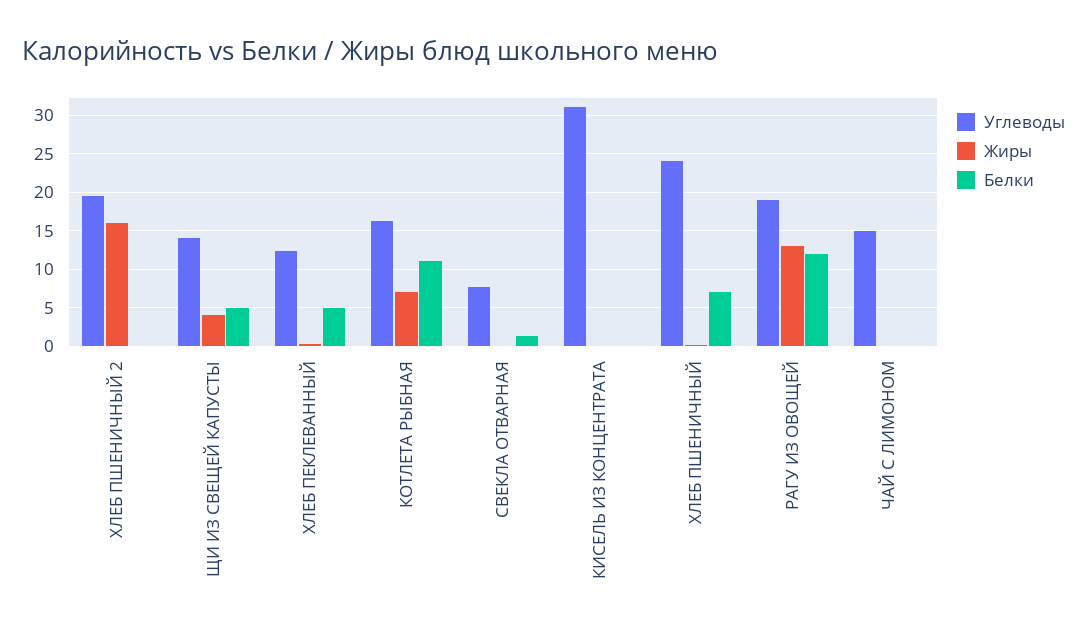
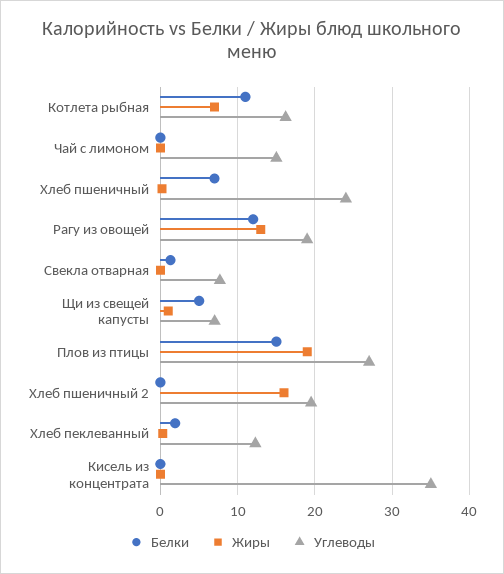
Углеводы, ЩИ ИЗ СВЕЩЕЙ КАПУСТЫ: 14 -> 7
Жиры, ЩИ ИЗ СВЕЩЕЙ КАПУСТЫ: 4 -> 1
Белки, ХЛЕБ ПЕКЛЕВАННЫЙ: 5 -> 2
Углеводы, КИСЕЛЬ ИЗ КОНЦЕНТРАТА: 31 -> 35
Белки, Плов из птицы: none -> 15
Жиры, Плов из птицы: none -> 19
Углеводы, Плов из птицы: none -> 27

